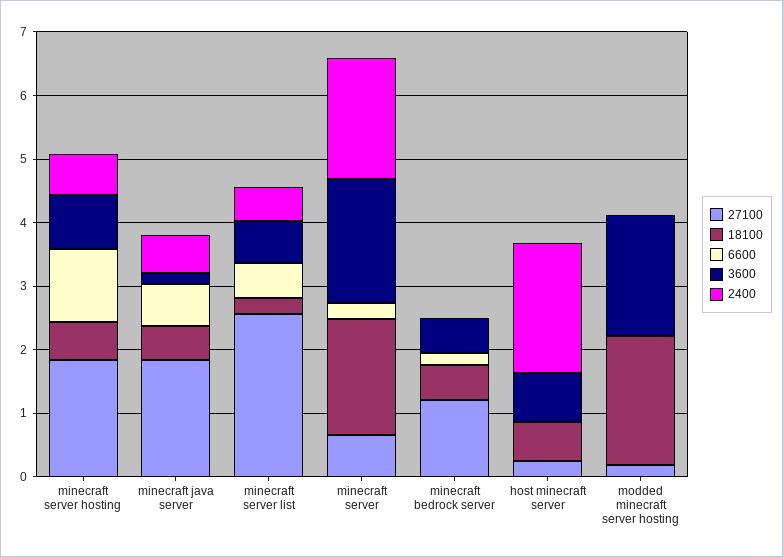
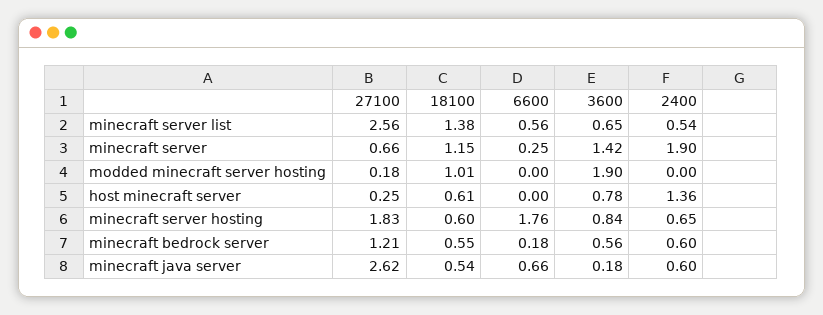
6600, minecraft server hosting: 1.2 -> 1.76
27100, minecraft java server: 1.8 -> 2.62
18100, minecraft server list: 0.2 -> 1.38
18100, minecraft server: 1.8 -> 1.15
3600, minecraft server: 2 -> 1.42
2400, minecraft bedrock server: 0 -> 0.6
2400, host minecraft server: 2 -> 1.36
18100, modded minecraft server hosting: 2 -> 1.01

